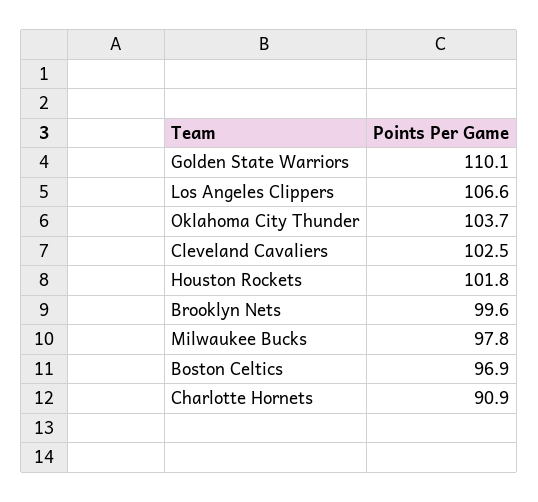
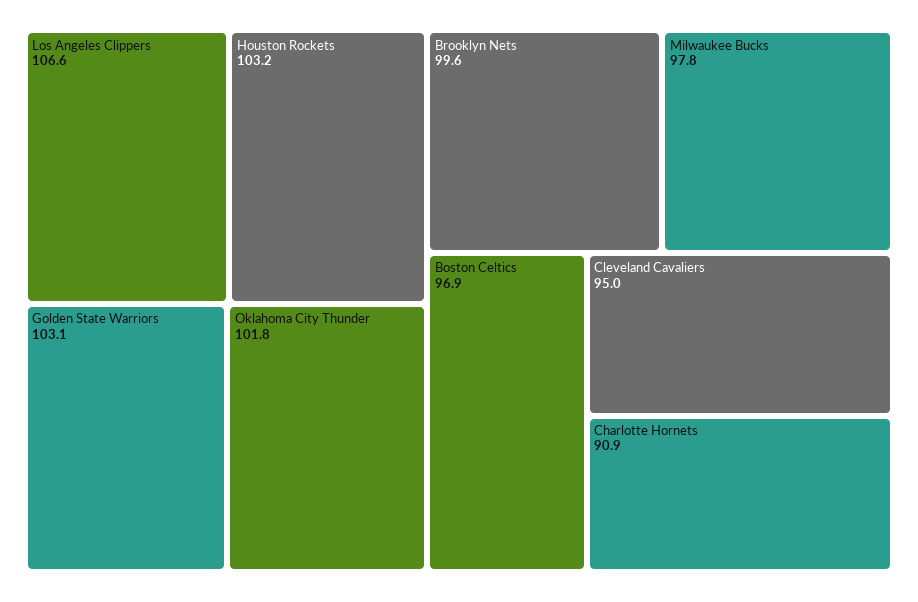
Golden State Warriors: 110.1 -> 103.1
Oklahoma City Thunder: 103.7 -> 101.8
Cleveland Cavaliers: 102.5 -> 95
Houston Rockets: 101.8 -> 103.2

